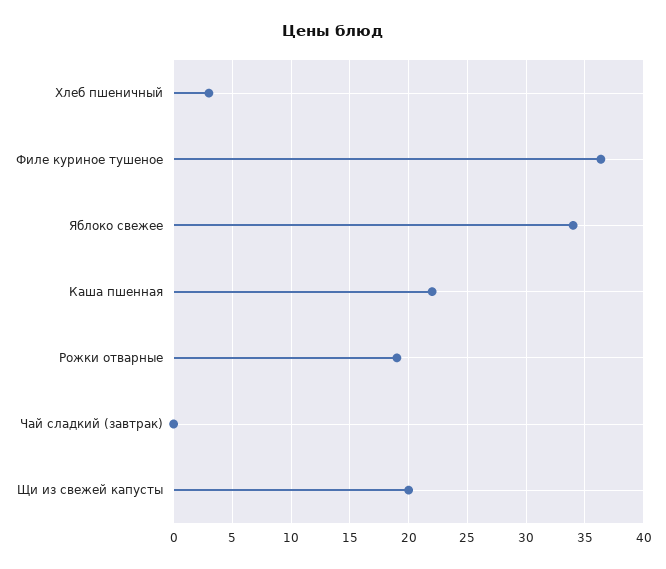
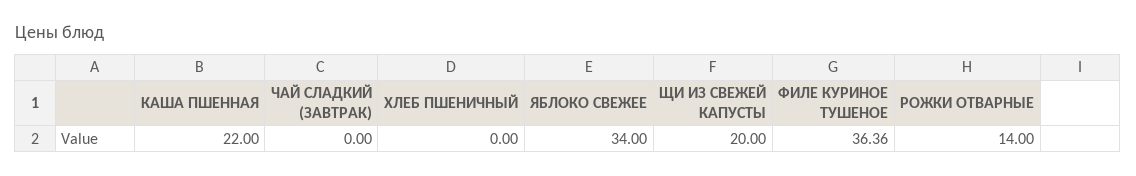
Хлеб пшеничный: 3 -> 0
Рожки отварные: 19 -> 14

